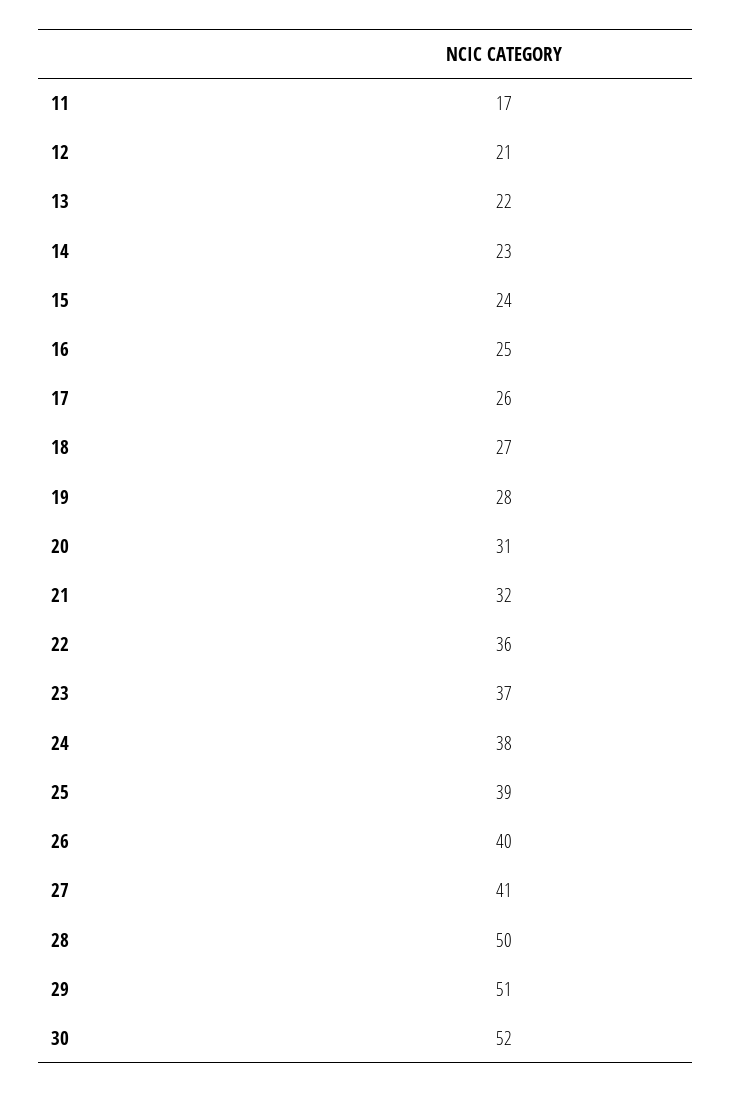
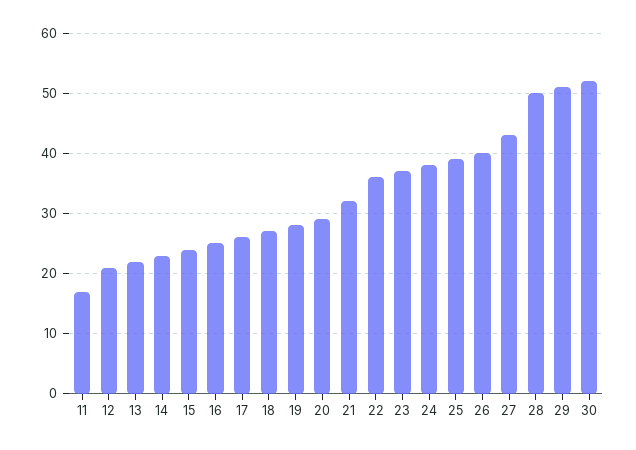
20: 31 -> 29
27: 41 -> 43

